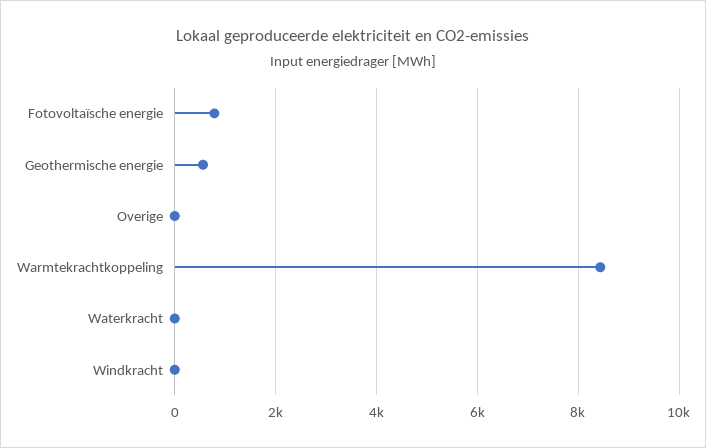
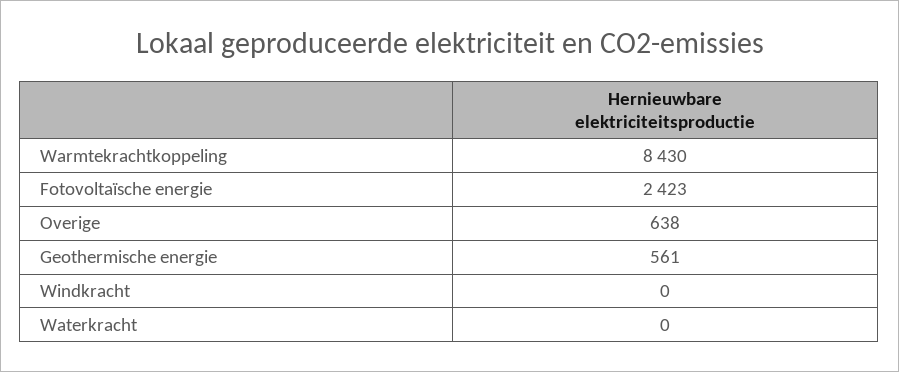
Fotovoltaïsche energie: 800 -> 2423
Overige: 0 -> 638

